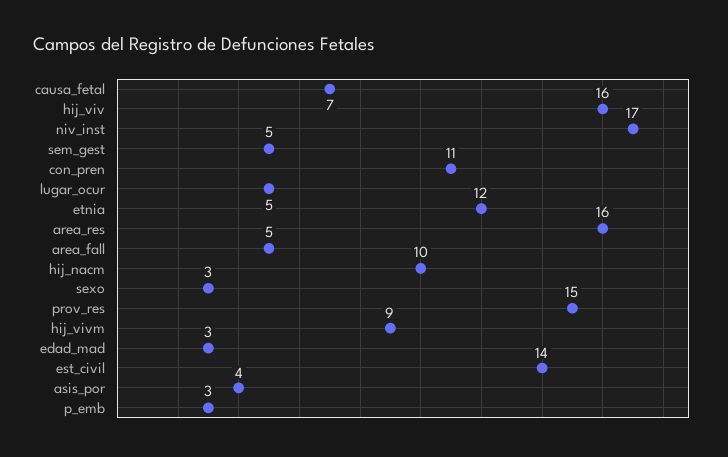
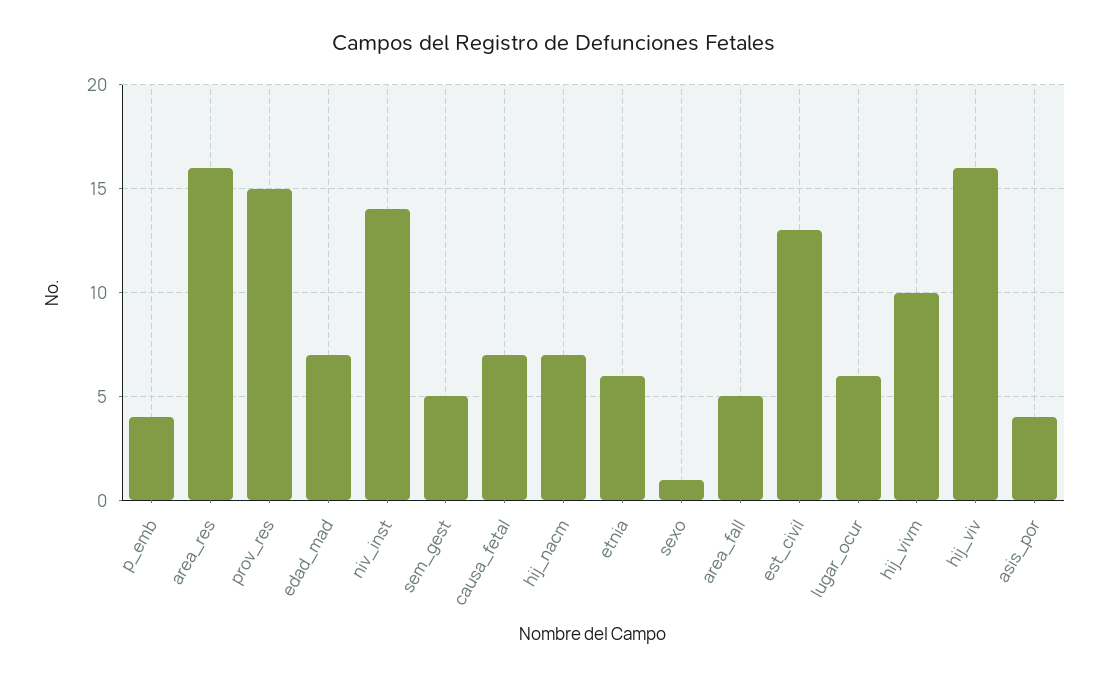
niv_inst: 17 -> 14
con_pren: 11 -> none
lugar_ocur: 5 -> 6
etnia: 12 -> 6
hij_nacm: 10 -> 7
sexo: 3 -> 1
hij_vivm: 9 -> 10
edad_mad: 3 -> 7
est_civil: 14 -> 13
p_emb: 3 -> 4

